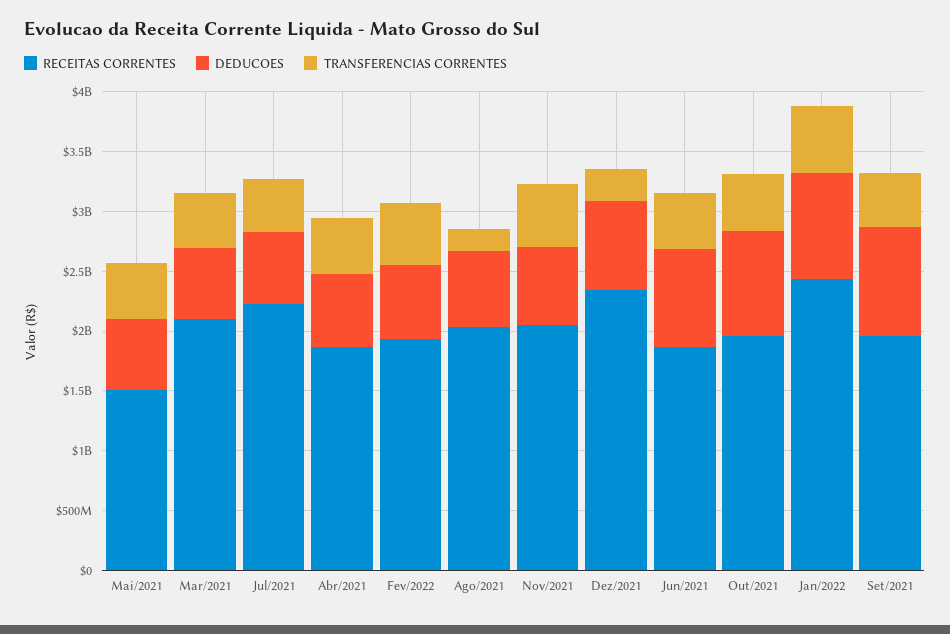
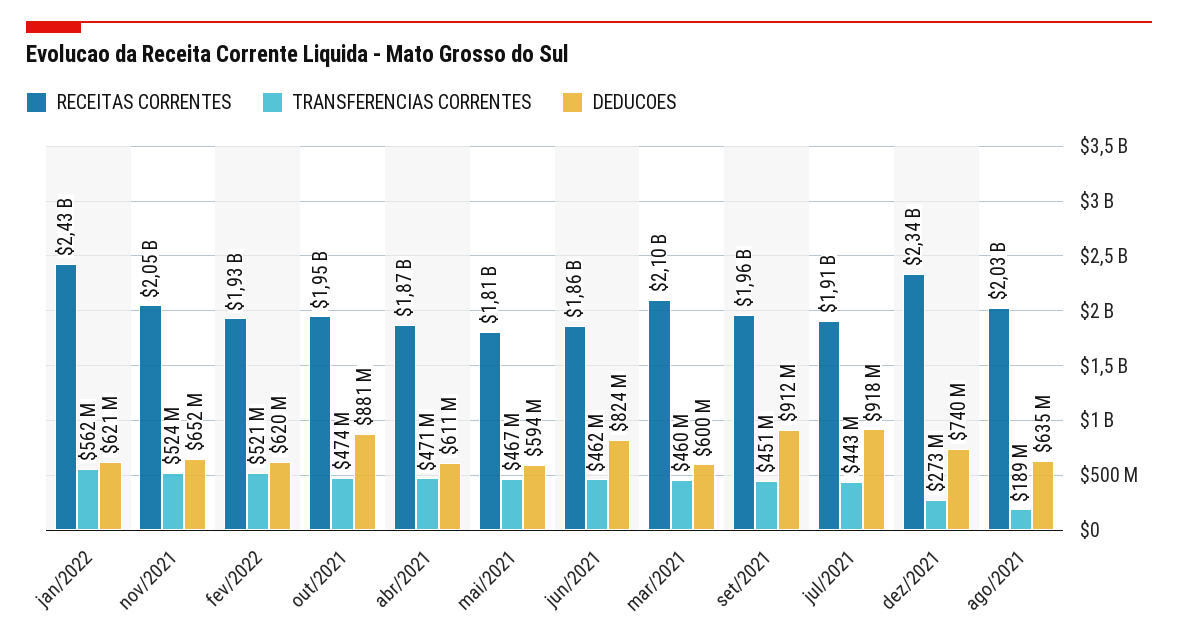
RECEITAS CORRENTES, Mai/2021: 1500000000 -> 1810000000
RECEITAS CORRENTES, Jul/2021: 2200000000 -> 1910000000
DEDUCOES, Jul/2021: 600000000 -> 918000000
DEDUCOES, Jan/2022: 900000000 -> 621000000

